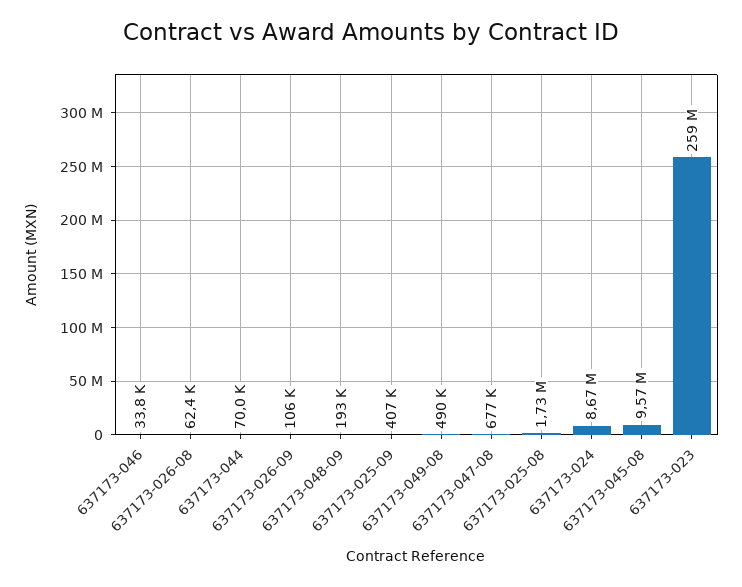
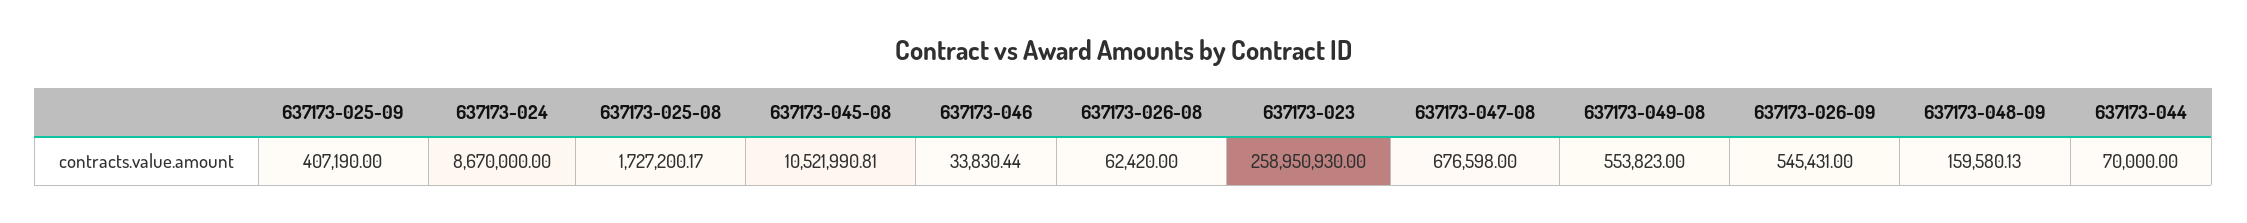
637173-026-09: 106000 -> 545431
637173-048-09: 193000 -> 159580.13
637173-049-08: 490000 -> 553823
637173-045-08: 9570000 -> 10521990.81

